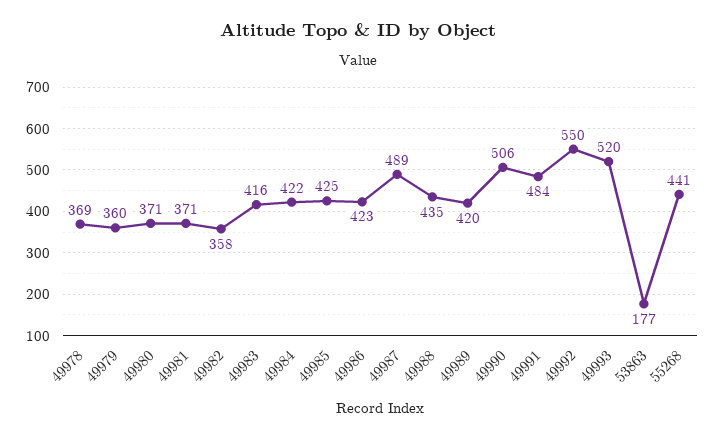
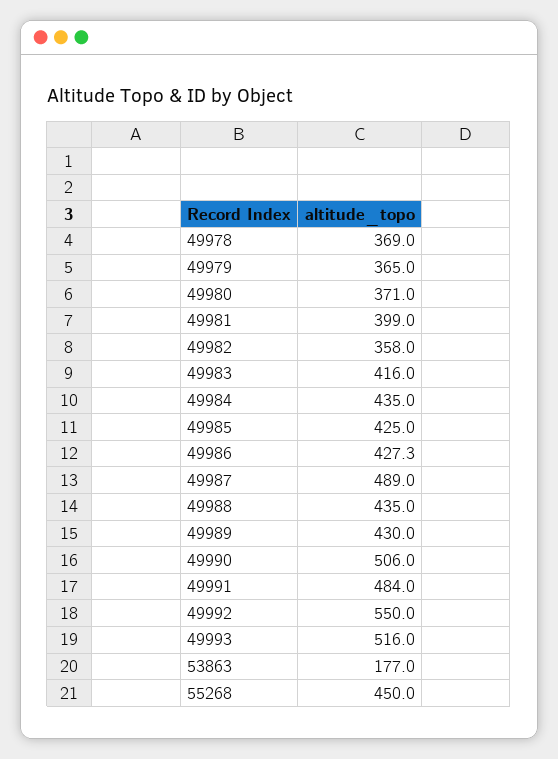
49979: 360 -> 365
49981: 371 -> 399
49984: 422 -> 435
49986: 423 -> 427.3
49989: 420 -> 430
49993: 520 -> 516
55268: 441 -> 450

